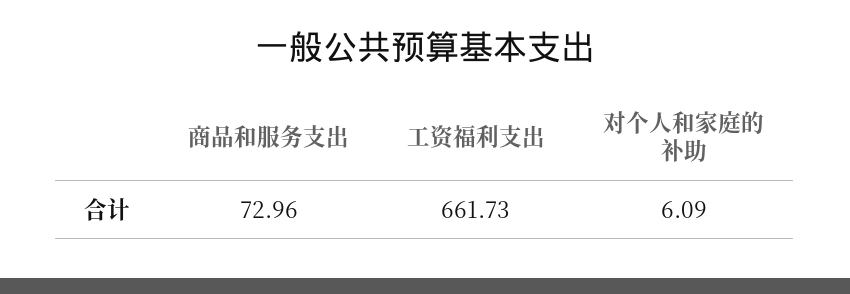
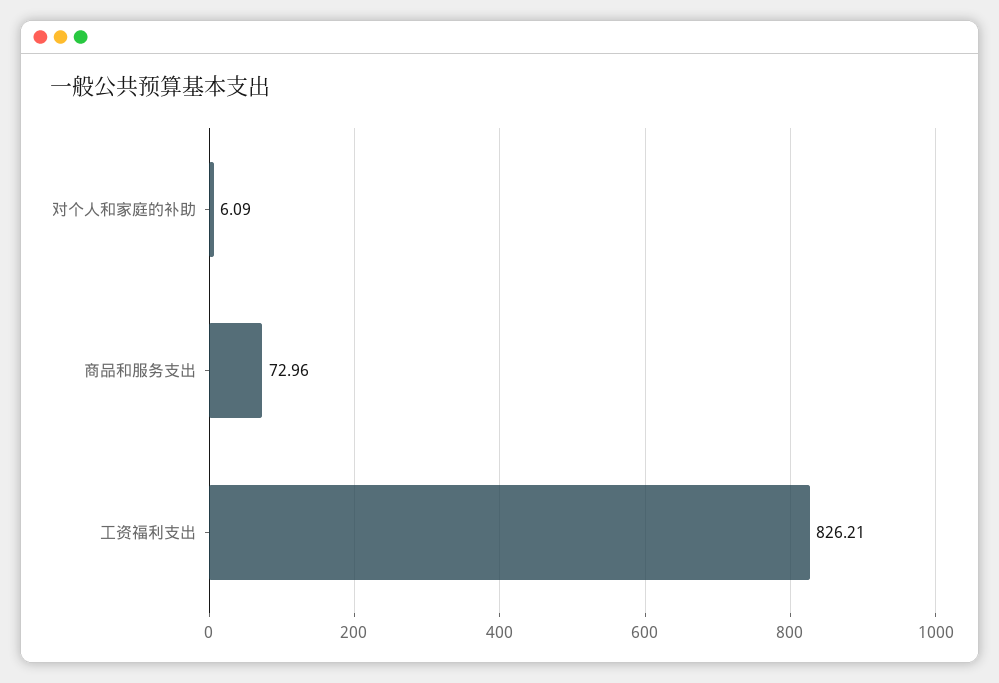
工资福利支出: 661.73 -> 826.21

